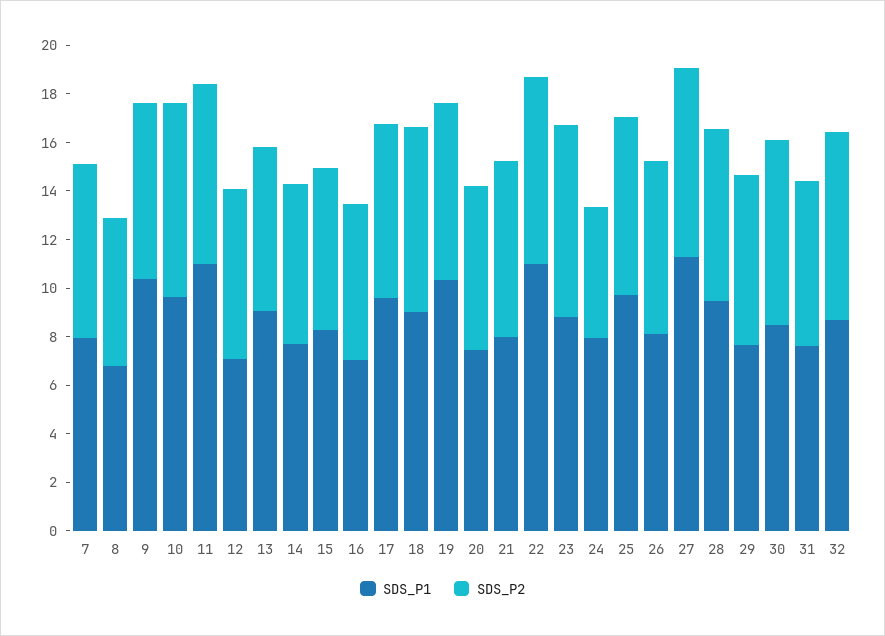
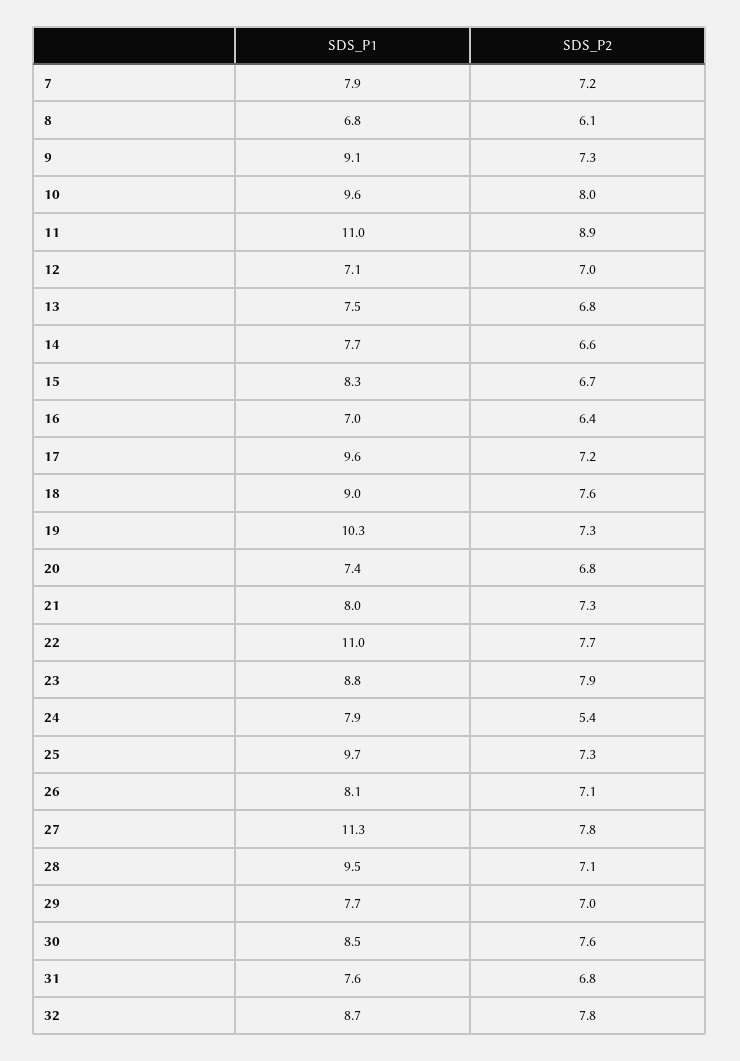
SDS_P1, 9: 10.5 -> 9.1
SDS_P2, 11: 7.5 -> 8.9
SDS_P1, 13: 9 -> 7.5

